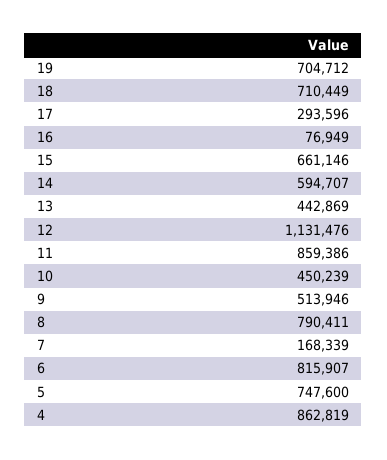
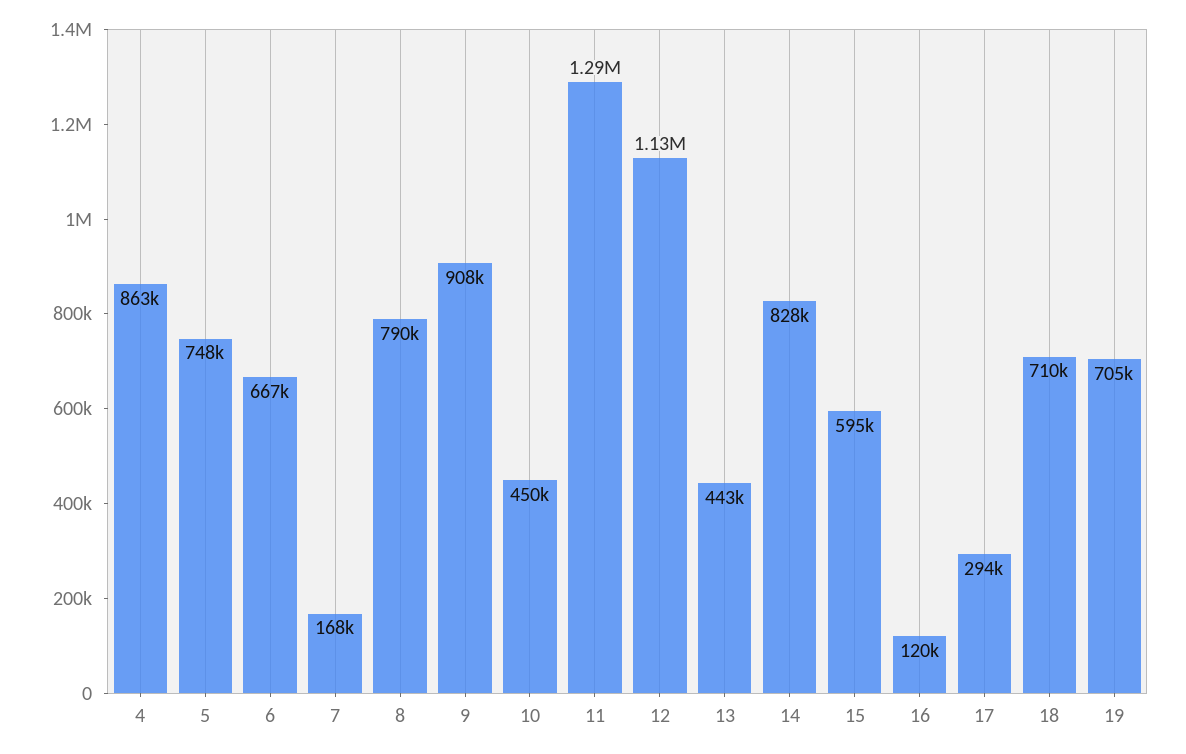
16: 76949 -> 120000
15: 661146 -> 595000
14: 594707 -> 828000
11: 859386 -> 1290000
9: 513946 -> 908000
6: 815907 -> 667000

